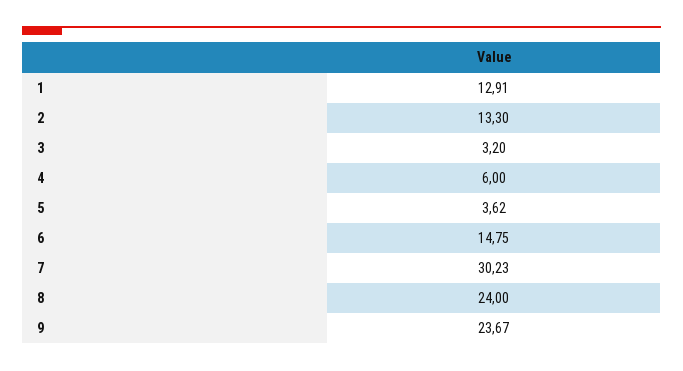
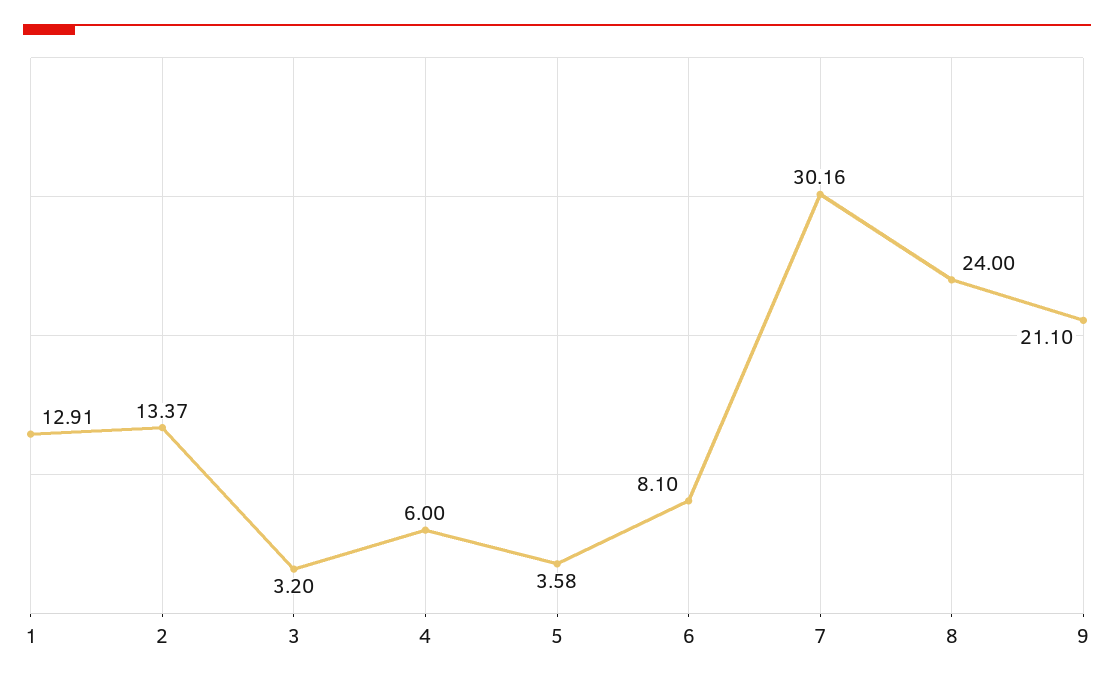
2: 13.3 -> 13.37
5: 3.62 -> 3.58
6: 14.75 -> 8.1
7: 30.23 -> 30.16
9: 23.67 -> 21.1

